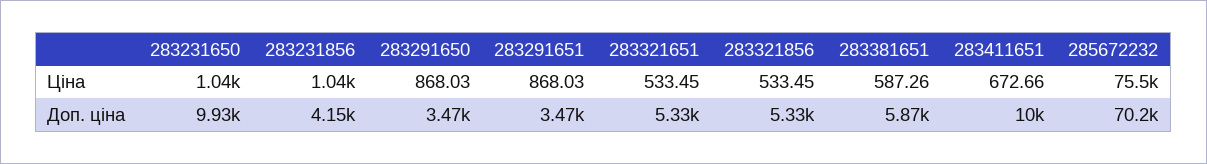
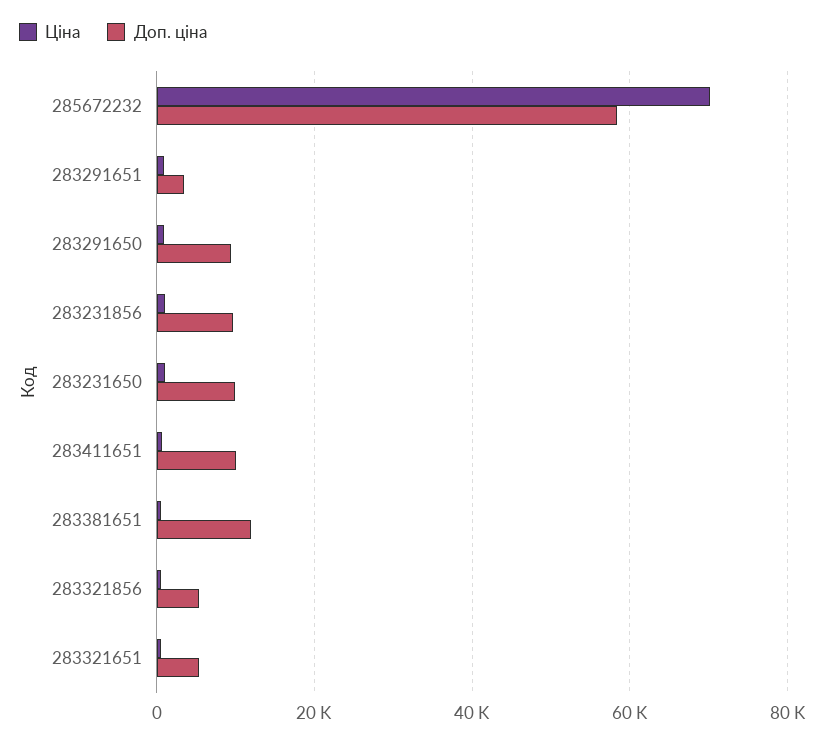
Ціна, 285672232: 75500 -> 70000
Доп. ціна, 283231856: 4150 -> 10000
Доп. ціна, 283291650: 3470 -> 10000
Доп. ціна, 283381651: 5870 -> 12000
Доп. ціна, 285672232: 70200 -> 58000

